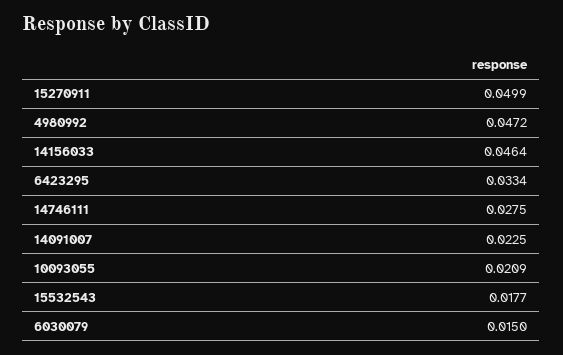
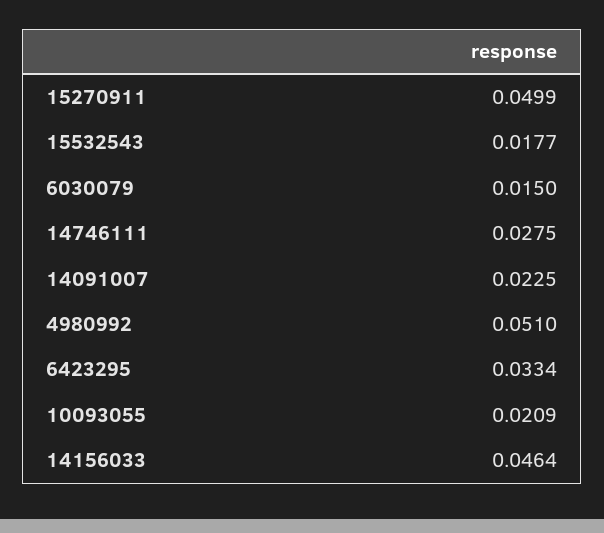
4980992: 0.0472 -> 0.051

